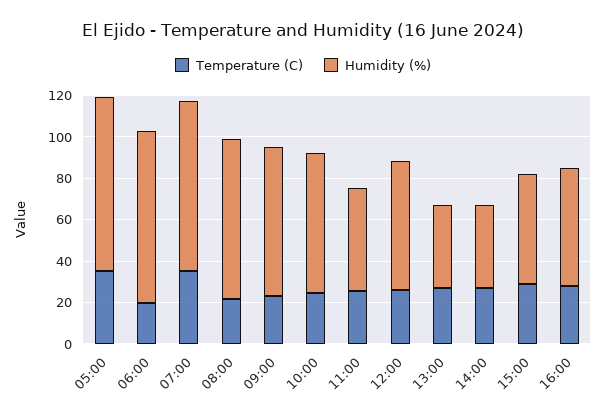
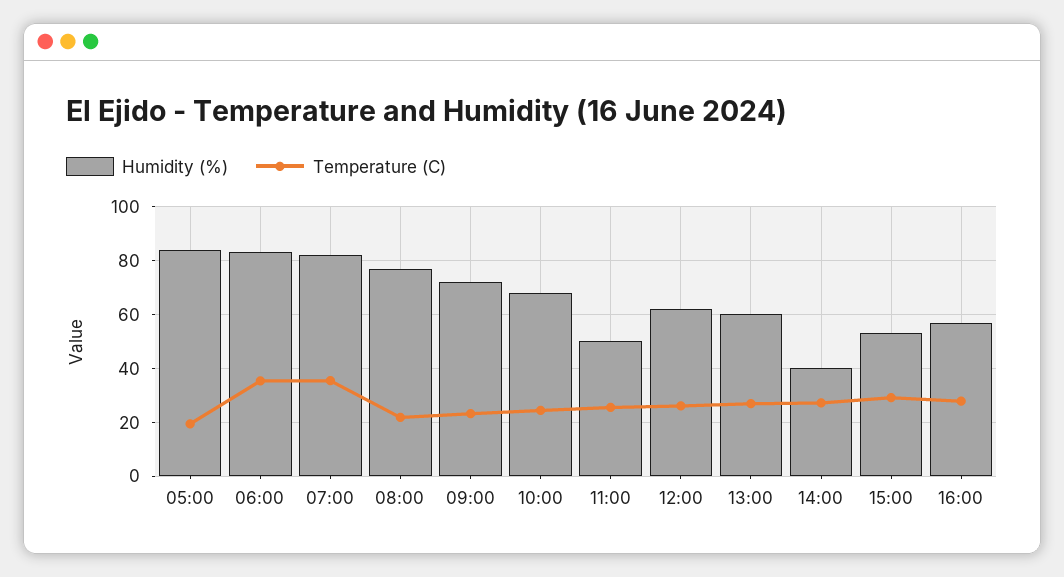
Temperature (C), 05:00: 35 -> 20
Temperature (C), 06:00: 20 -> 35
Humidity (%), 13:00: 40 -> 60

